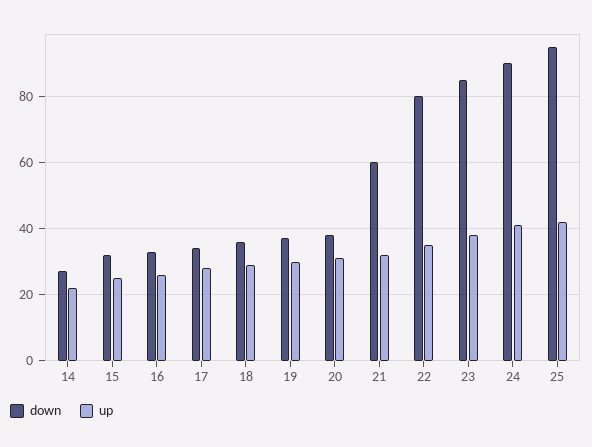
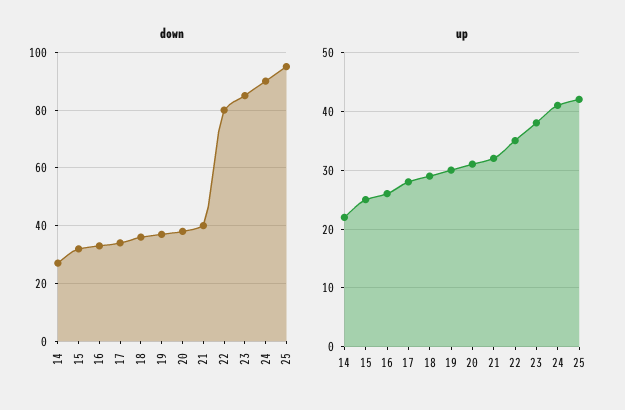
down, 21: 60 -> 40

